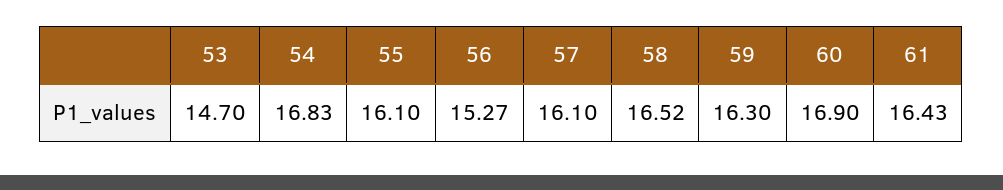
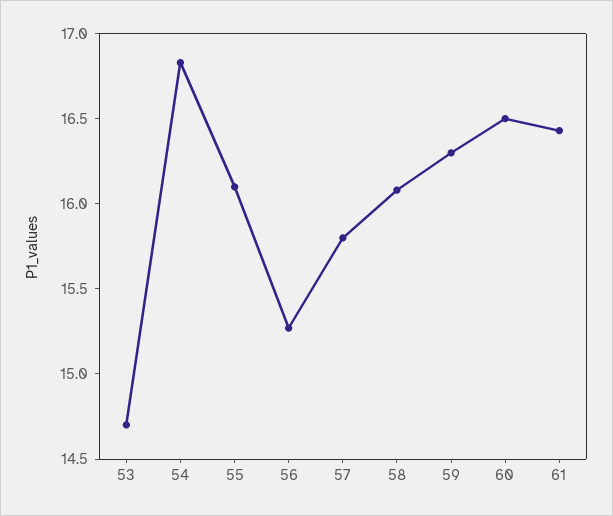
57: 16.1 -> 15.8
58: 16.52 -> 16.1
60: 16.9 -> 16.5

